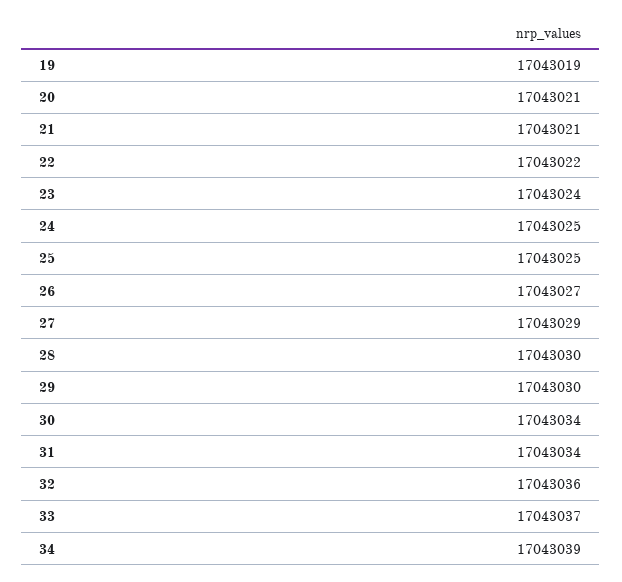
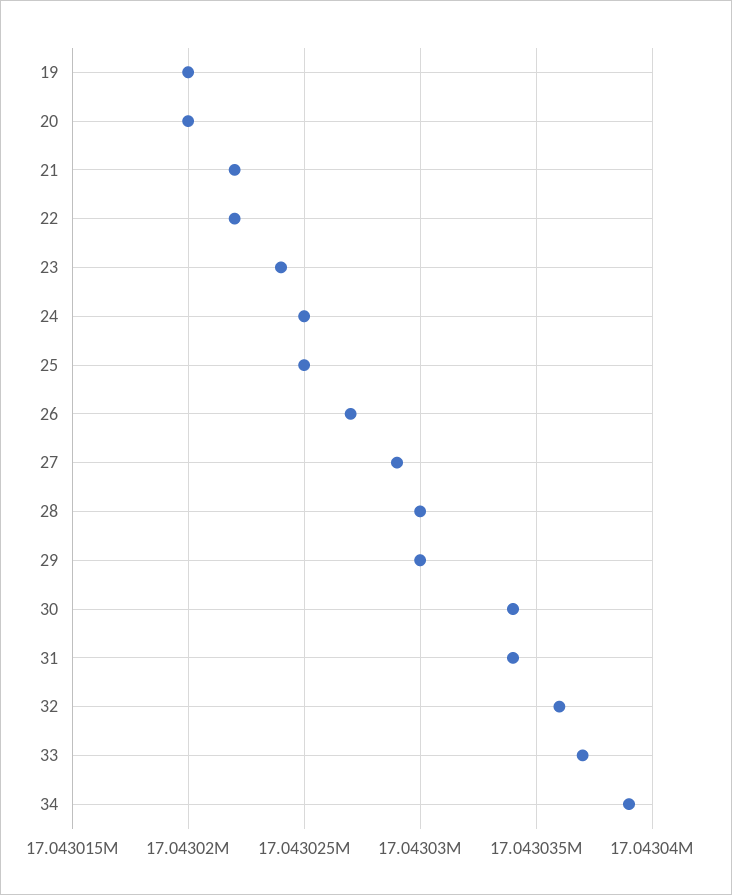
19: 17043019 -> 17043020
20: 17043021 -> 17043020
21: 17043021 -> 17043022

